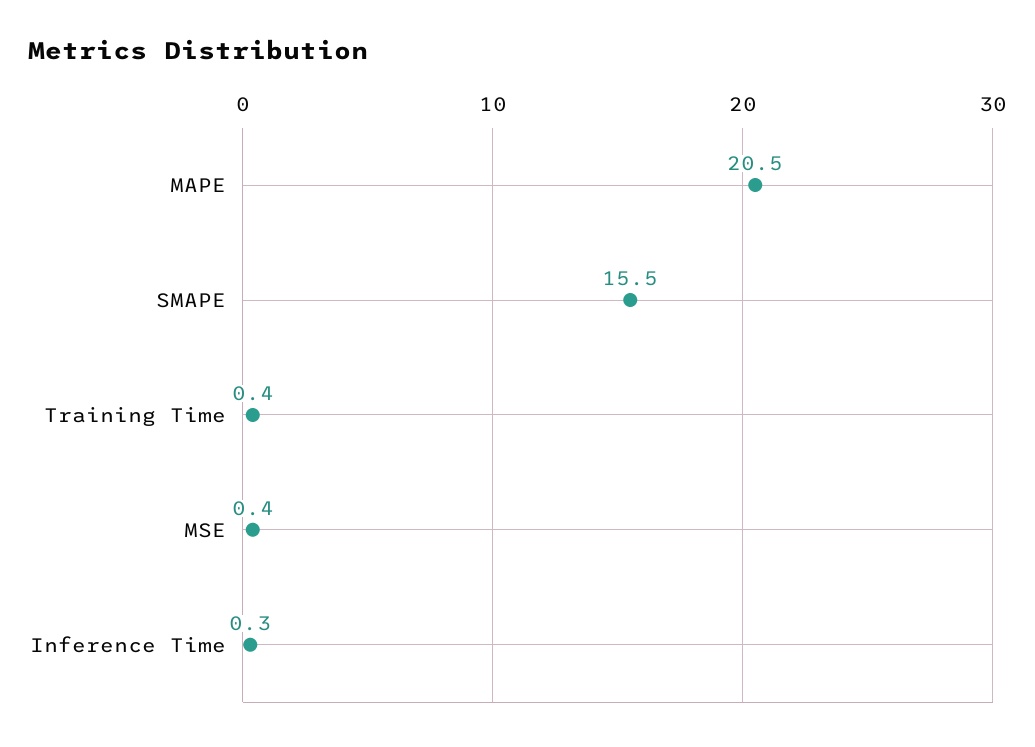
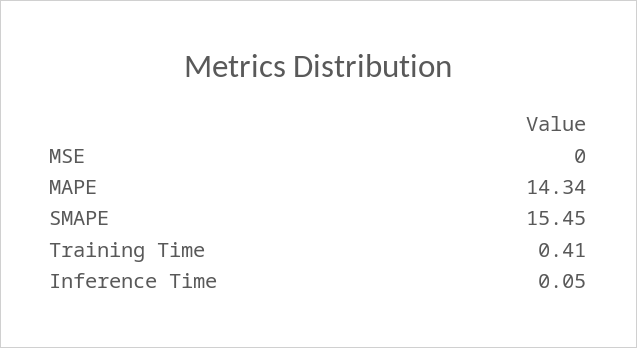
MAPE: 20.5 -> 14.34
MSE: 0.4 -> 0
Inference Time: 0.3 -> 0.05

